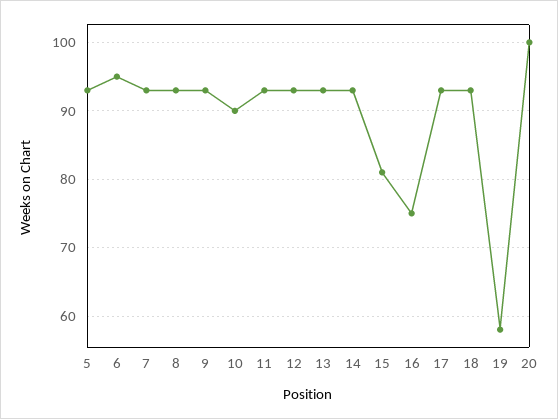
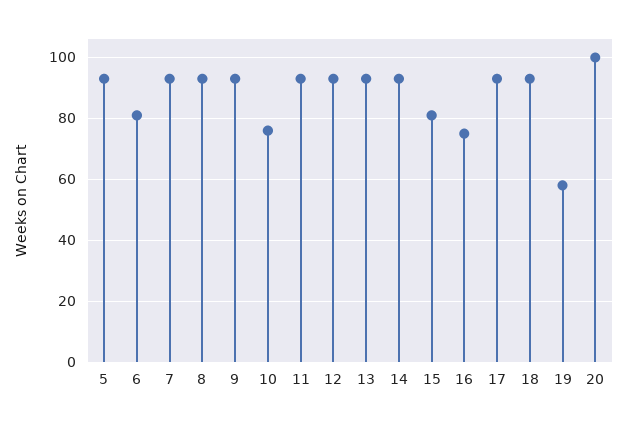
6: 95 -> 80
10: 90 -> 75

